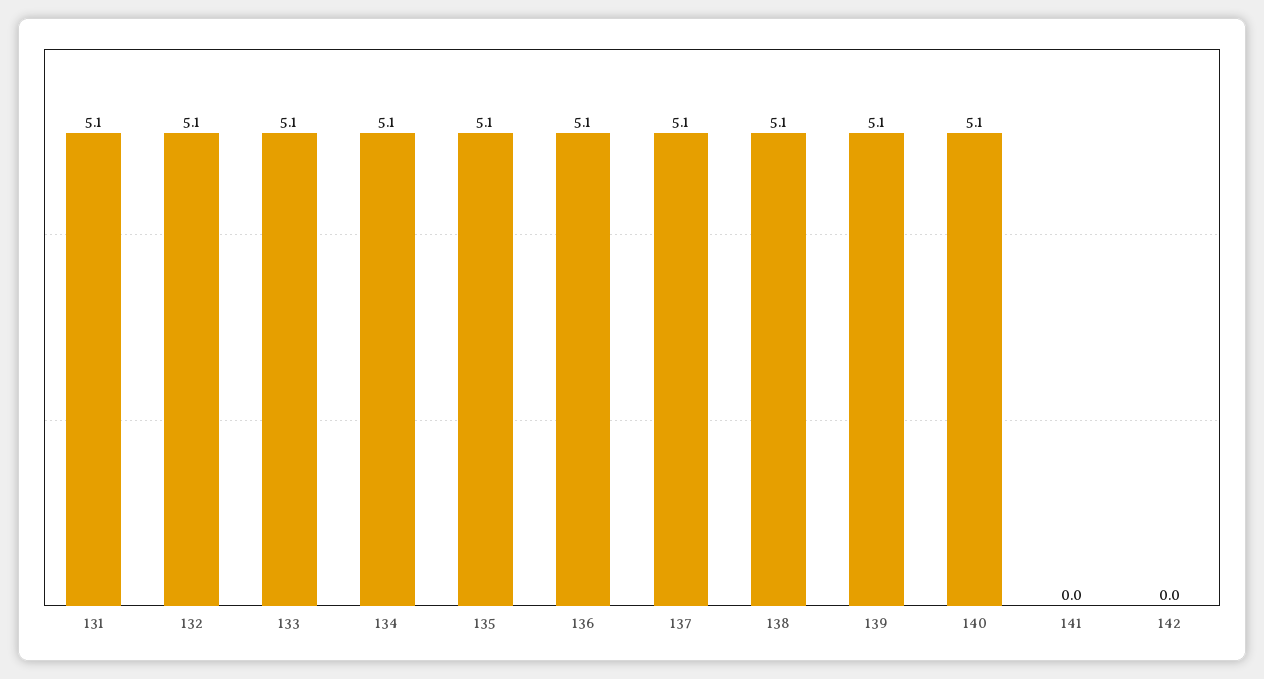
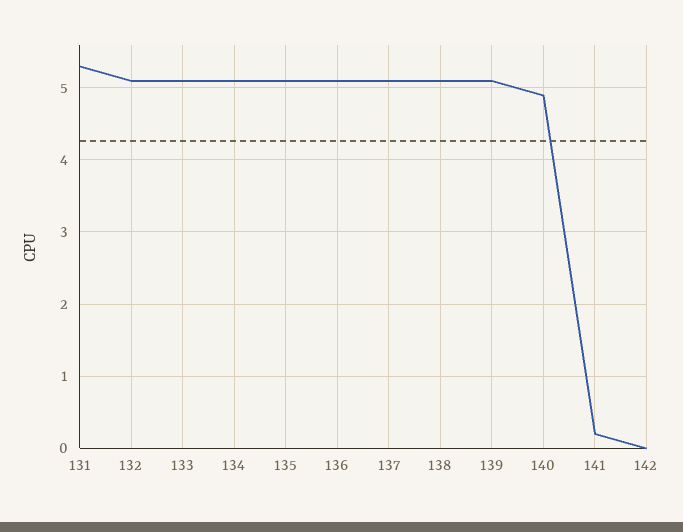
131: 5.1 -> 5.3
140: 5.1 -> 4.9
141: 0 -> 0.2

